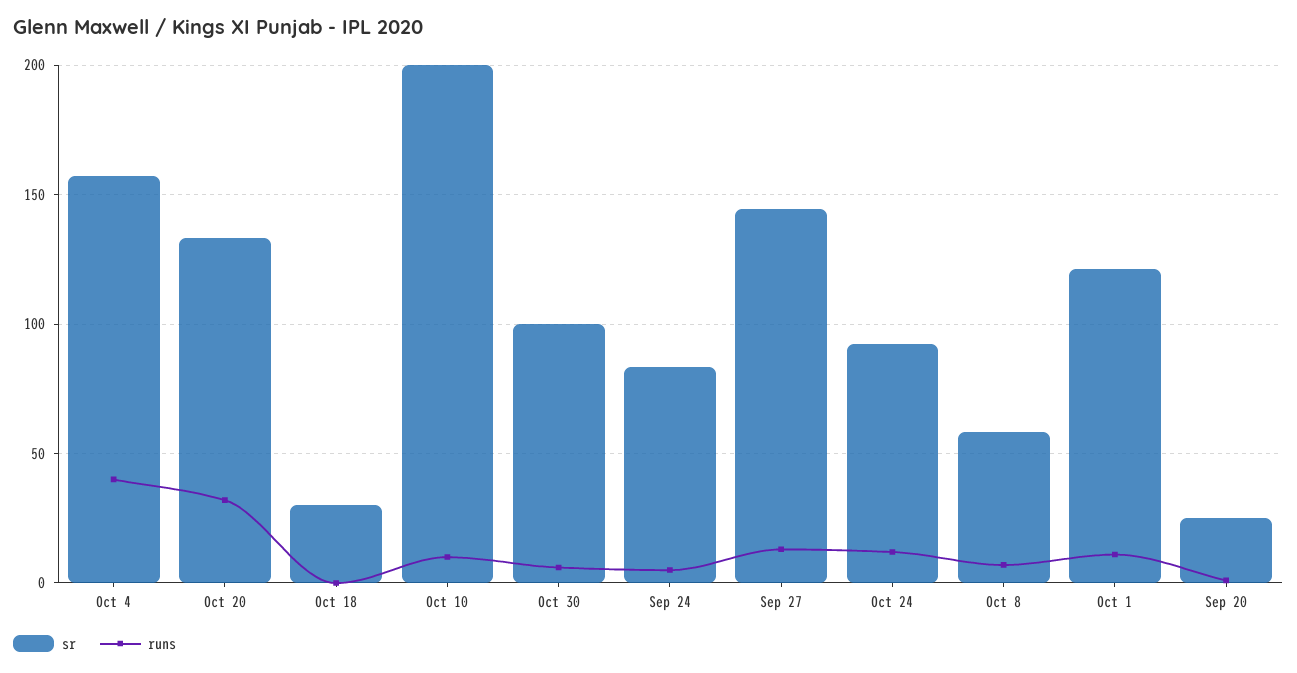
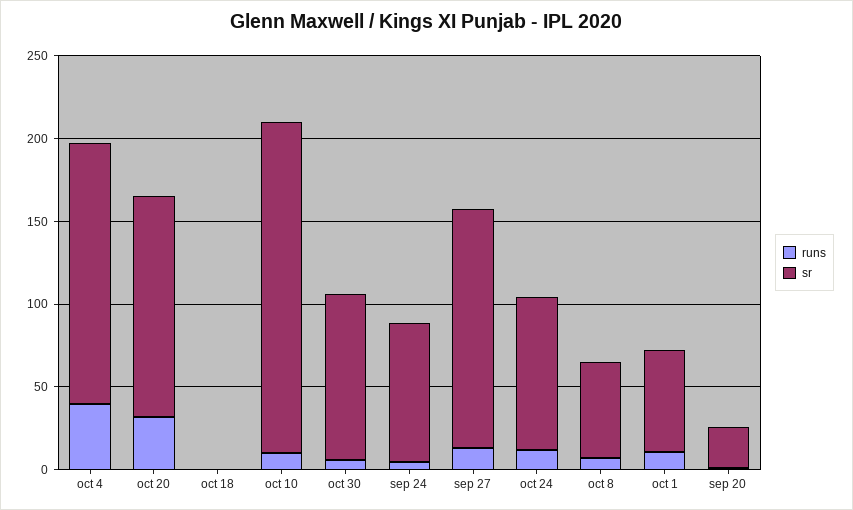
sr, Oct 18: 30 -> 0
sr, Oct 1: 120 -> 60

